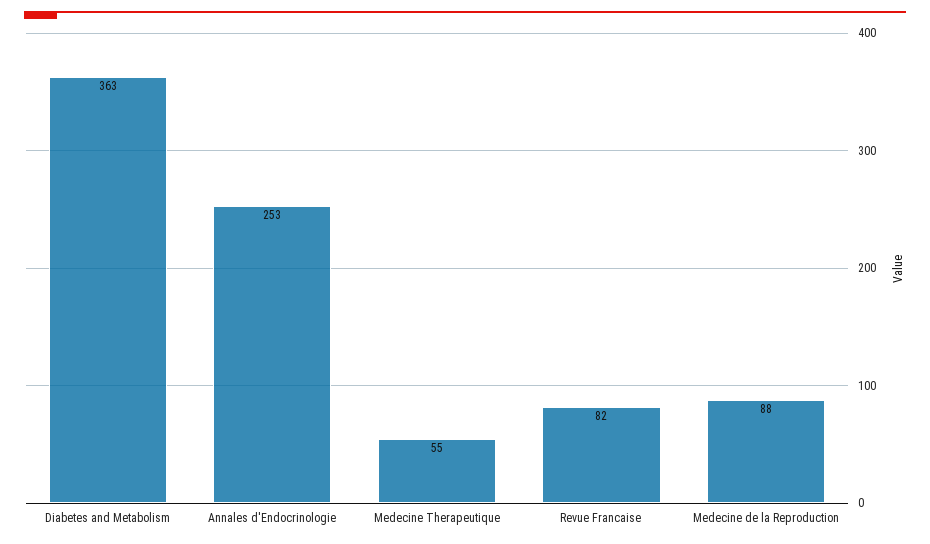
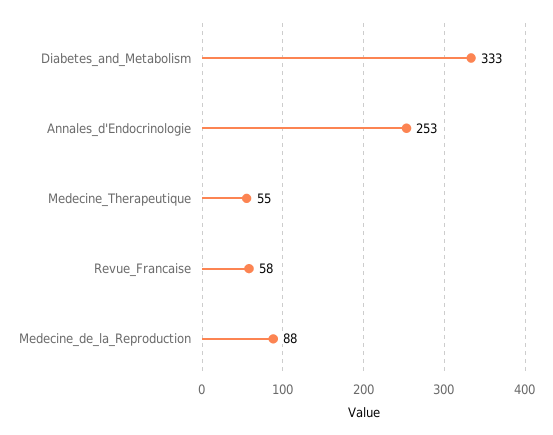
Diabetes and Metabolism: 363 -> 333
Revue Francaise: 82 -> 58

